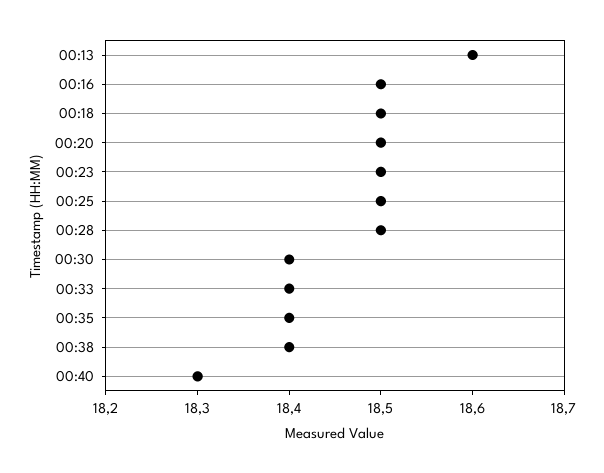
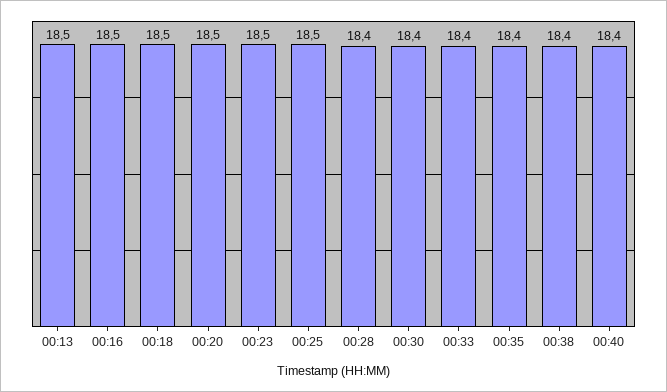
00:13: 18.6 -> 18.5
00:28: 18.5 -> 18.4
00:40: 18.3 -> 18.4

